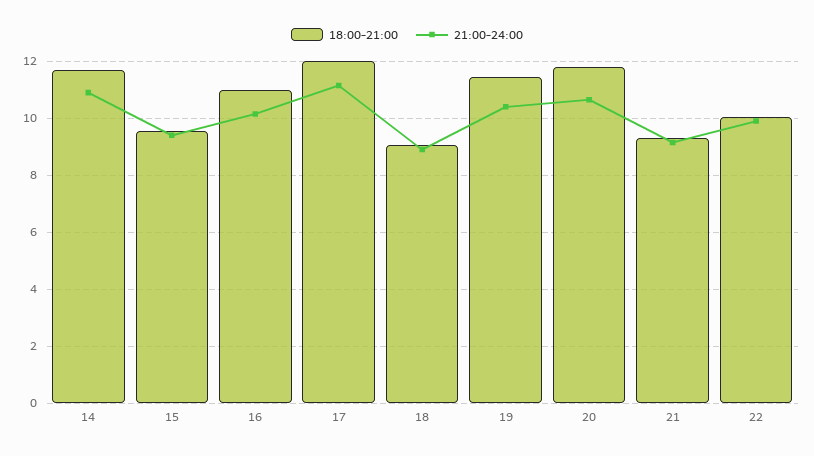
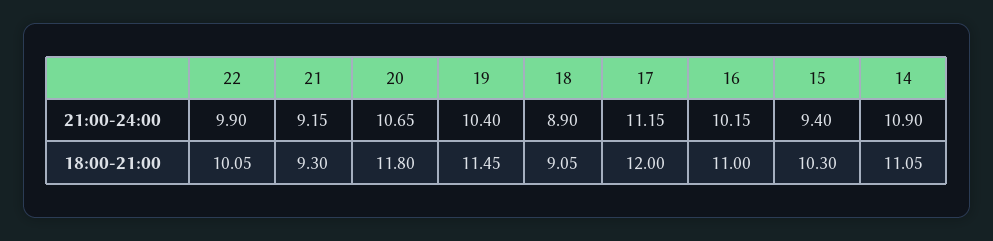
18:00-21:00, 14: 11.75 -> 11.05
18:00-21:00, 15: 9.5 -> 10.3

